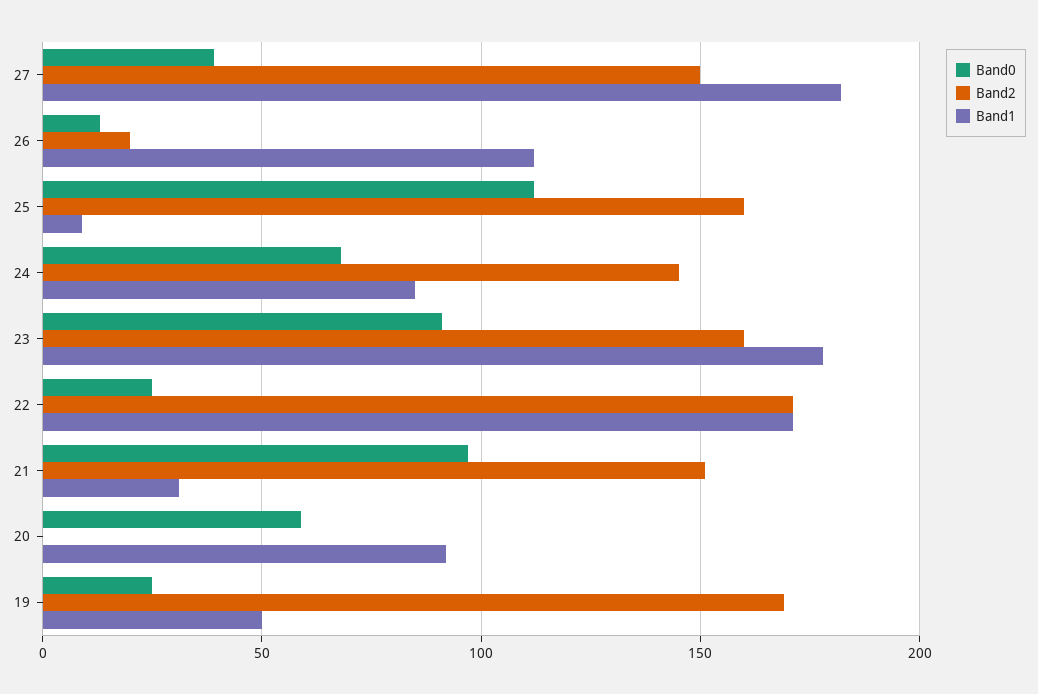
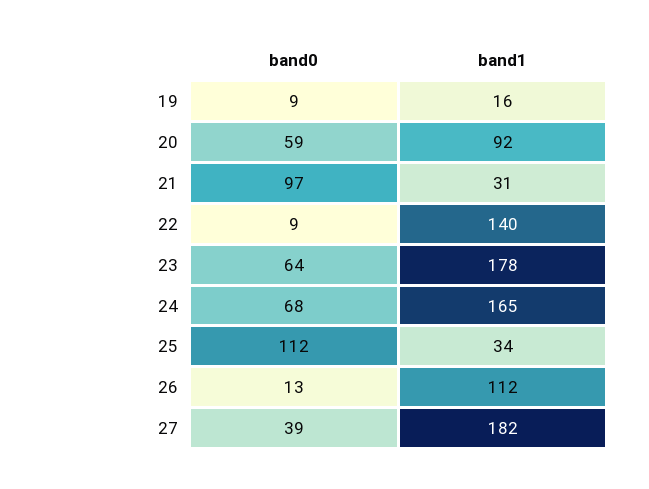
Band2, 27: 150 -> none
Band2, 26: 20 -> none
Band2, 25: 160 -> none
Band1, 25: 10 -> 34
Band2, 24: 145 -> none
Band1, 24: 85 -> 165
Band0, 23: 90 -> 64
Band2, 23: 160 -> none
Band0, 22: 25 -> 9
Band2, 22: 170 -> none
Band1, 22: 170 -> 140
Band2, 21: 150 -> none
Band2, 20: 0 -> none
Band0, 19: 25 -> 9
Band2, 19: 170 -> none
Band1, 19: 50 -> 16

